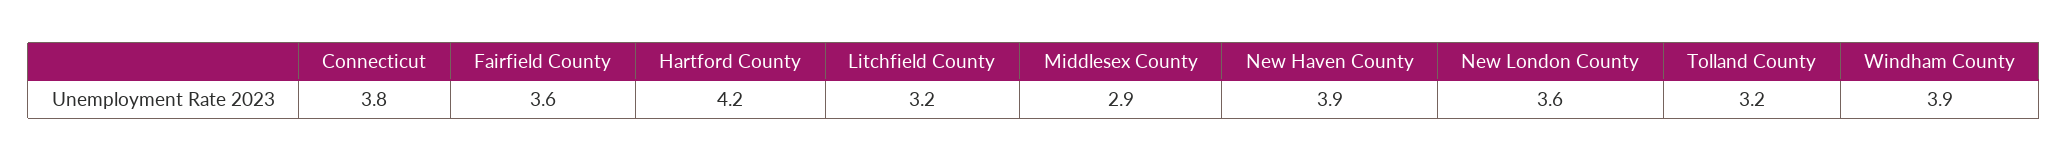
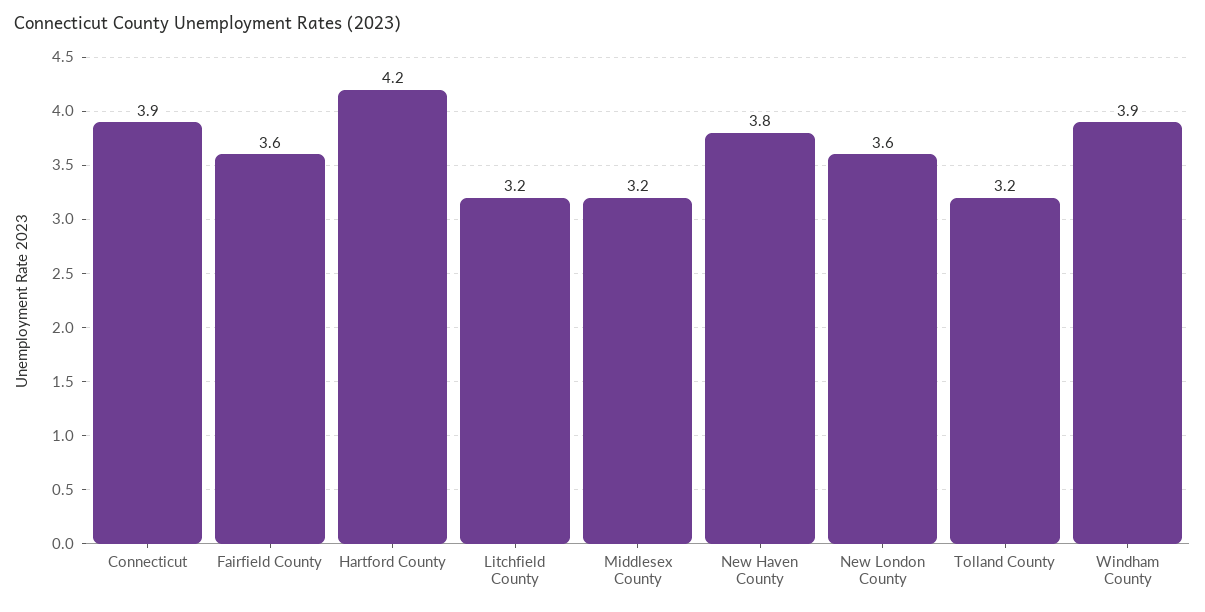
Connecticut: 3.8 -> 3.9
Middlesex County: 2.9 -> 3.2
New Haven County: 3.9 -> 3.8

